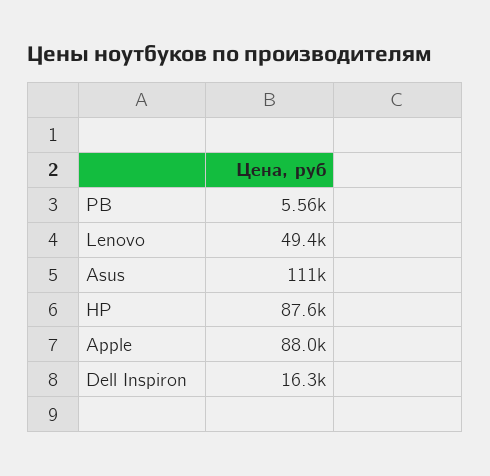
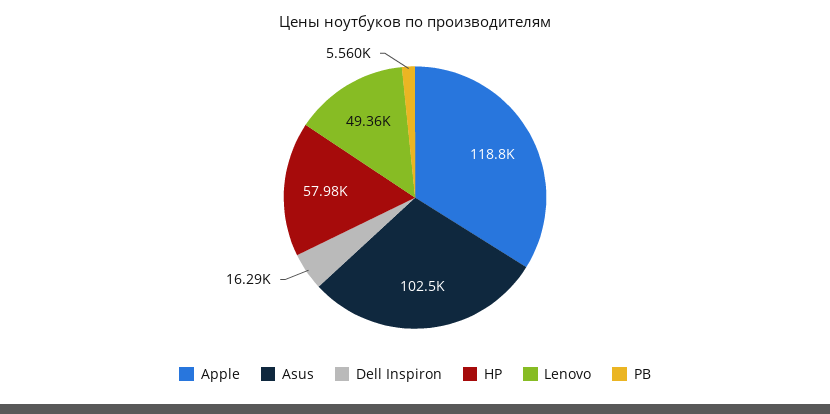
Asus: 111000 -> 102500
HP: 87600 -> 57980
Apple: 88000 -> 118800

